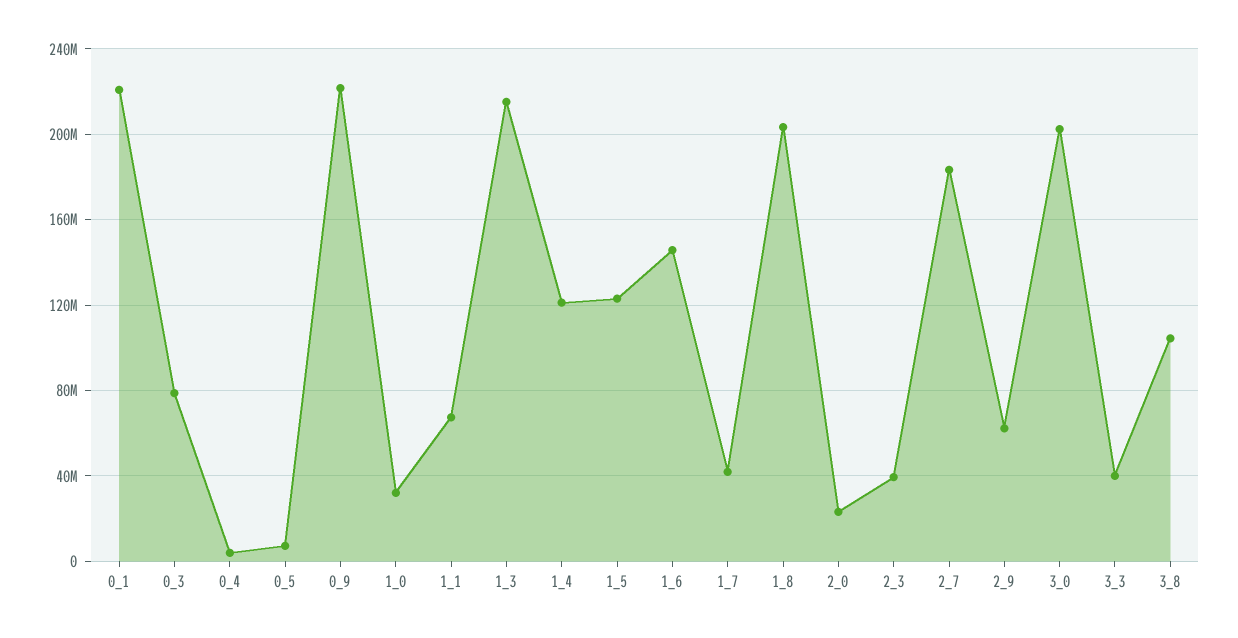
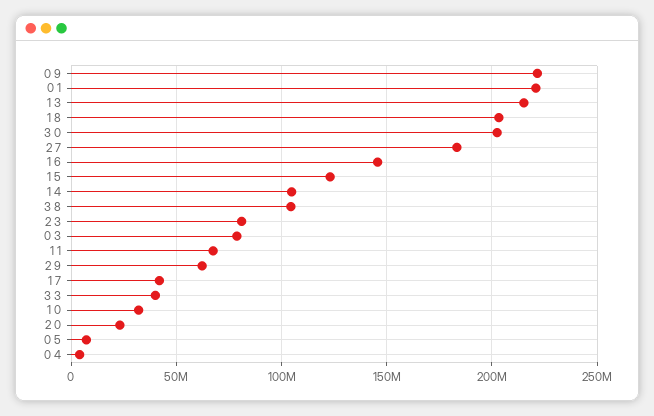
1_4: 120000000 -> 105000000
2_3: 40000000 -> 80000000

